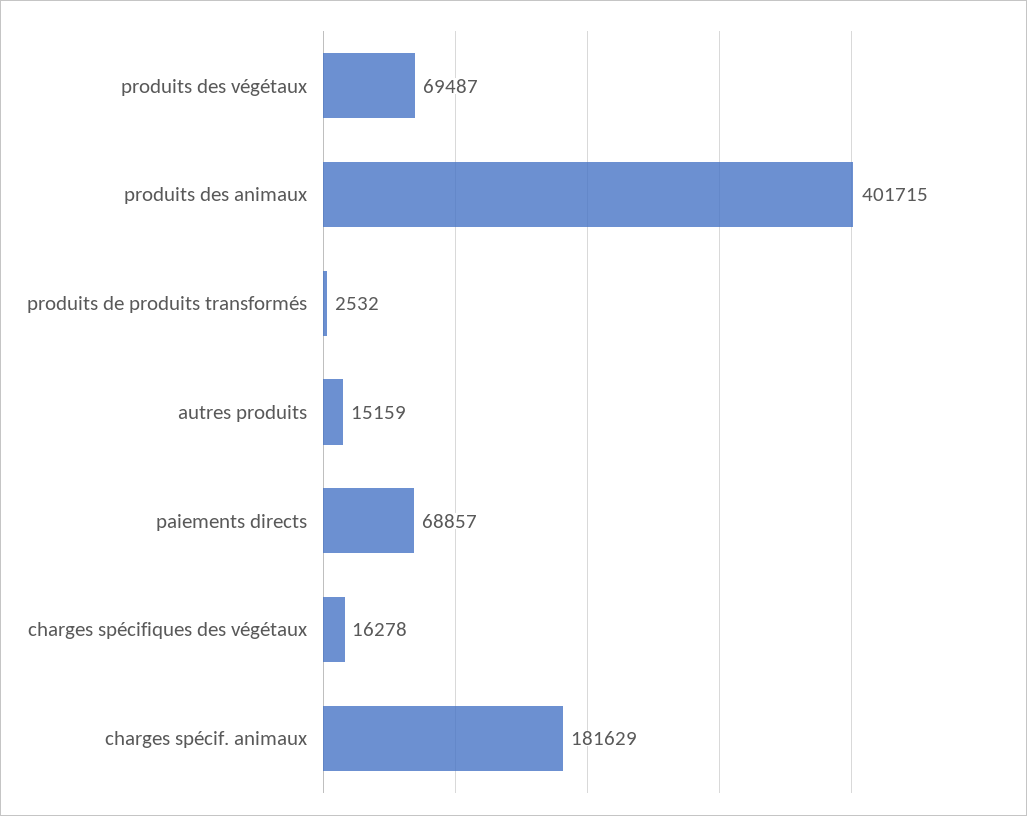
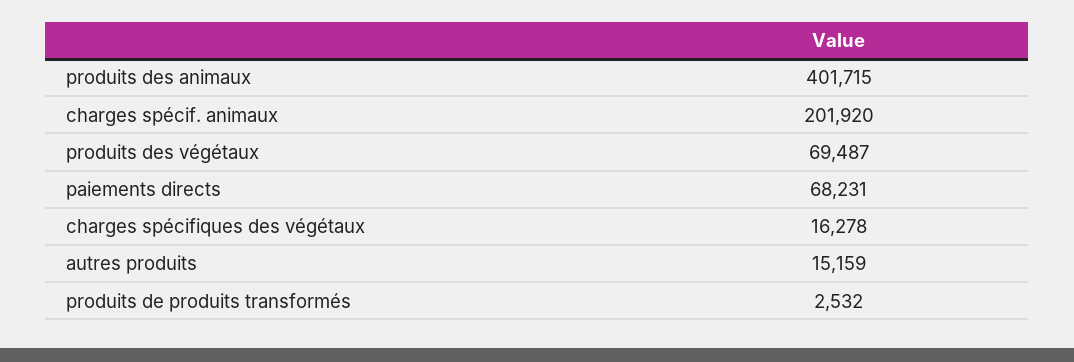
paiements directs: 68857 -> 68231
charges spécif. animaux: 181629 -> 201920

